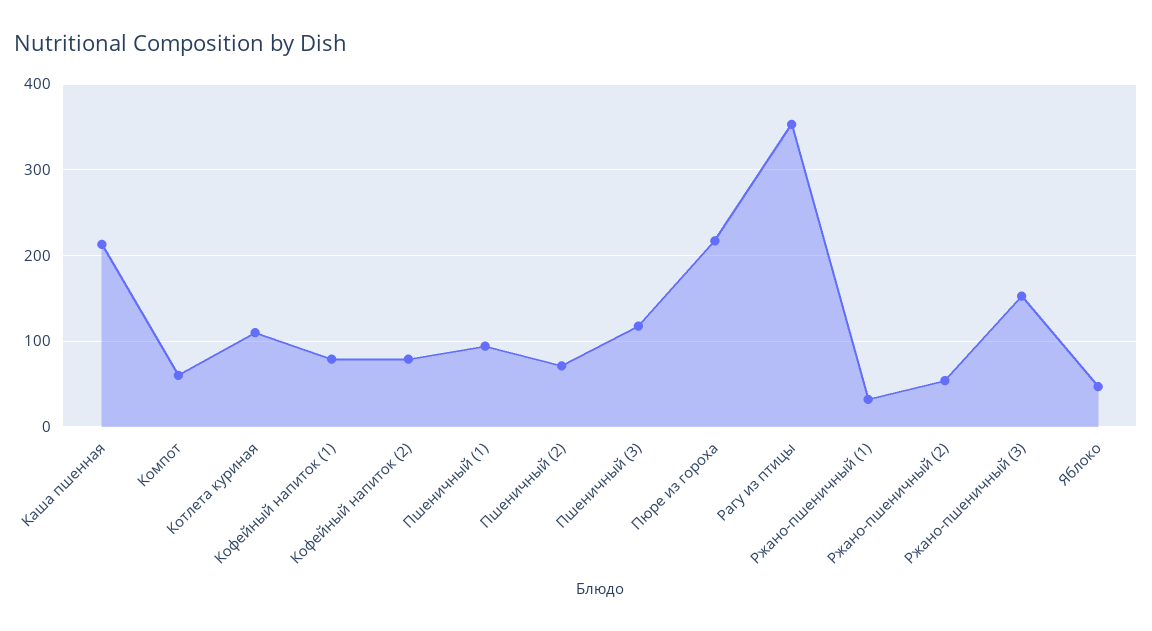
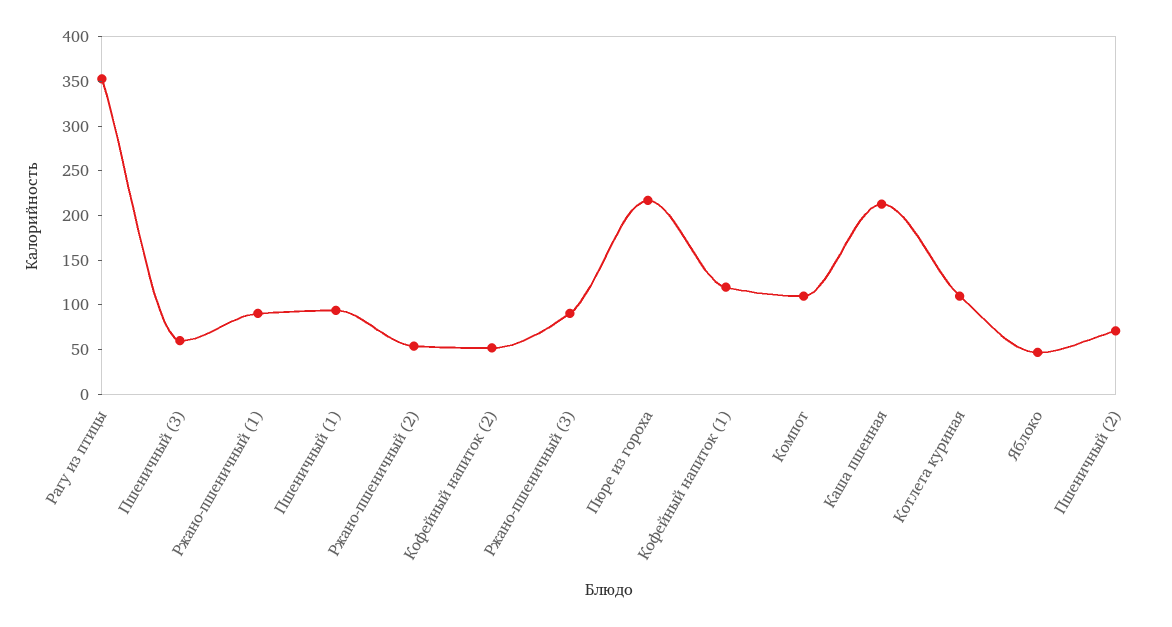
Компот: 60 -> 110
Кофейный напиток (1): 80 -> 120
Кофейный напиток (2): 80 -> 50
Пшеничный (3): 120 -> 60
Ржано-пшеничный (1): 30 -> 90
Ржано-пшеничный (3): 150 -> 90

